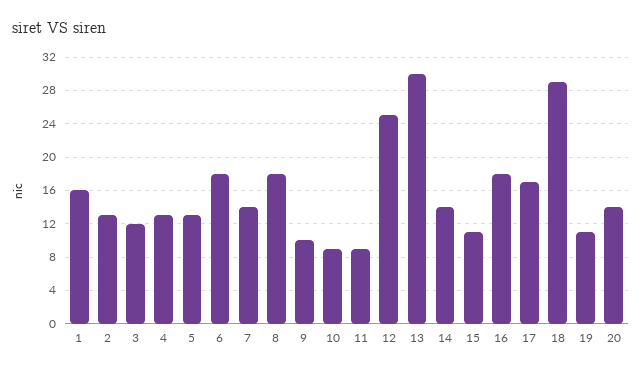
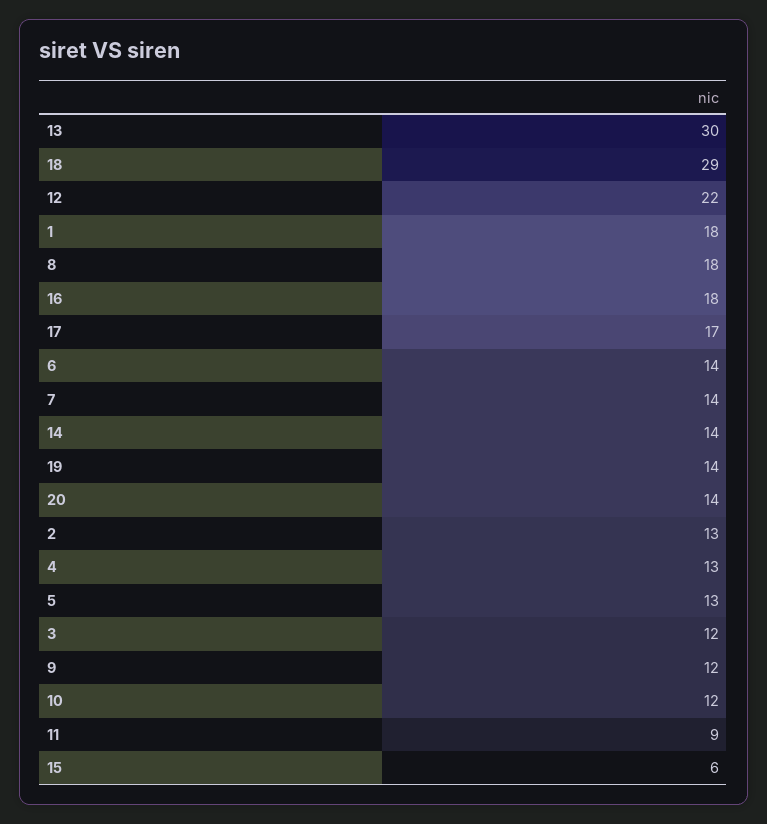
1: 16 -> 18
6: 18 -> 14
9: 10 -> 12
10: 9 -> 12
12: 25 -> 22
15: 11 -> 6
19: 11 -> 14

